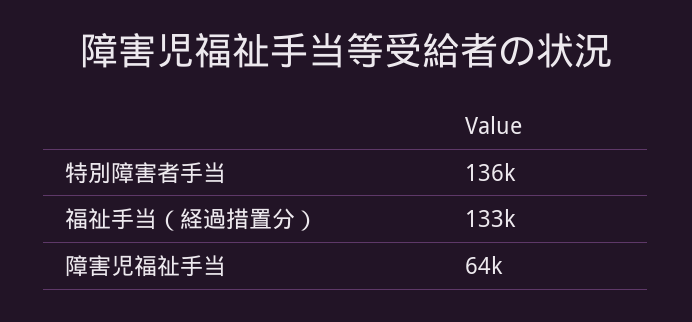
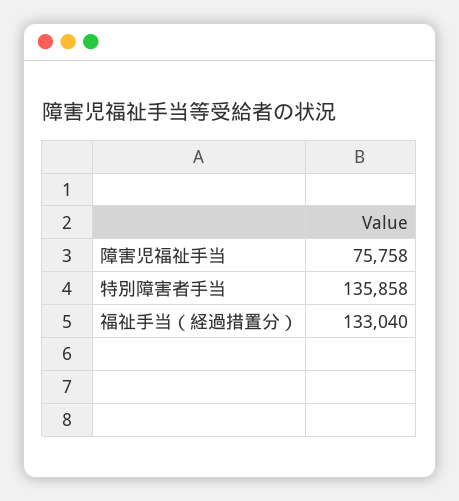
障害児福祉手当: 64000 -> 75758

